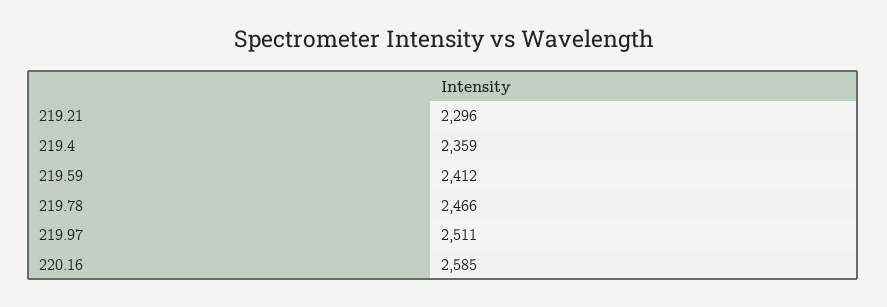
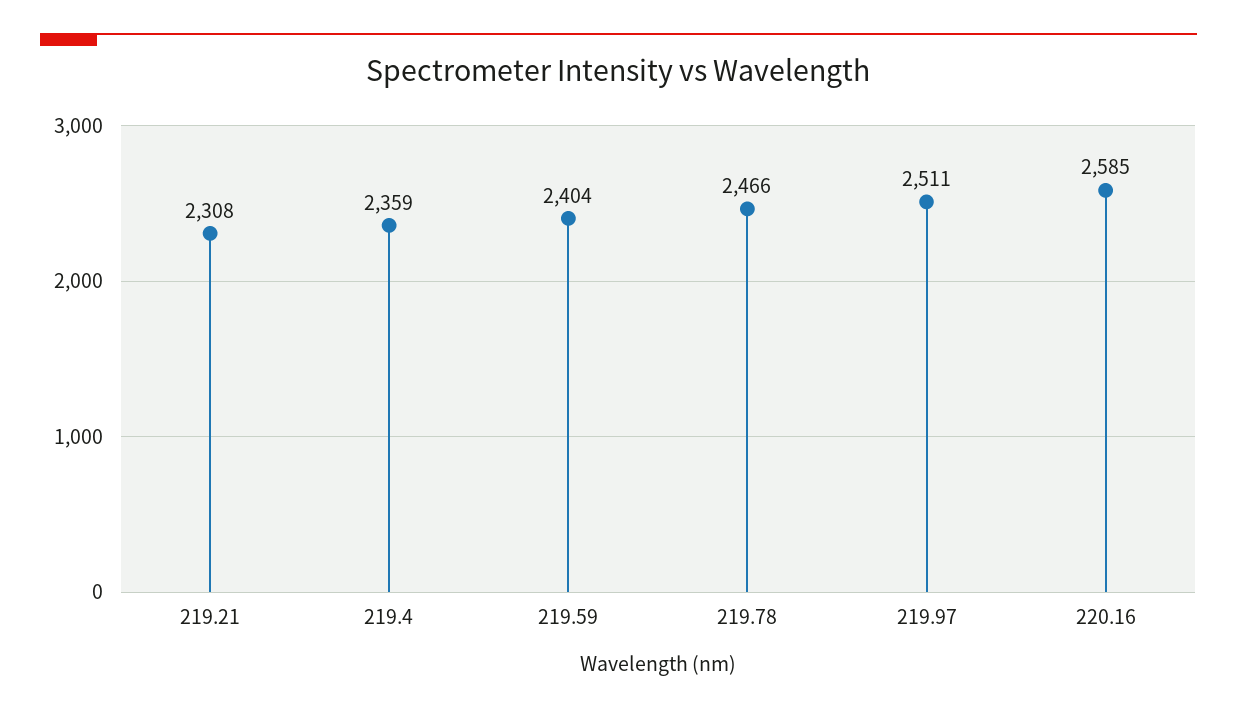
219.21: 2296 -> 2308
219.59: 2412 -> 2404

